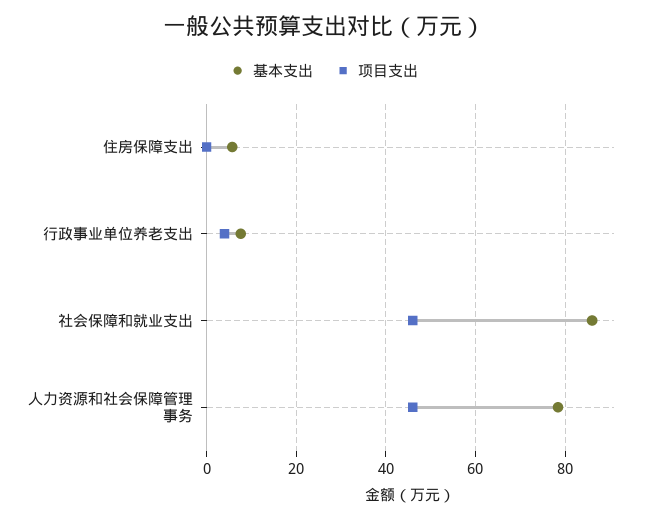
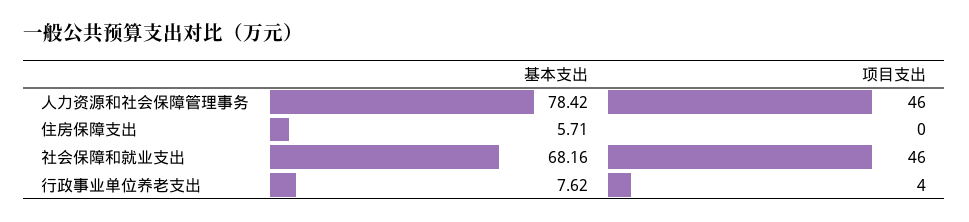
基本支出, 社会保障和就业支出: 86 -> 68.16

